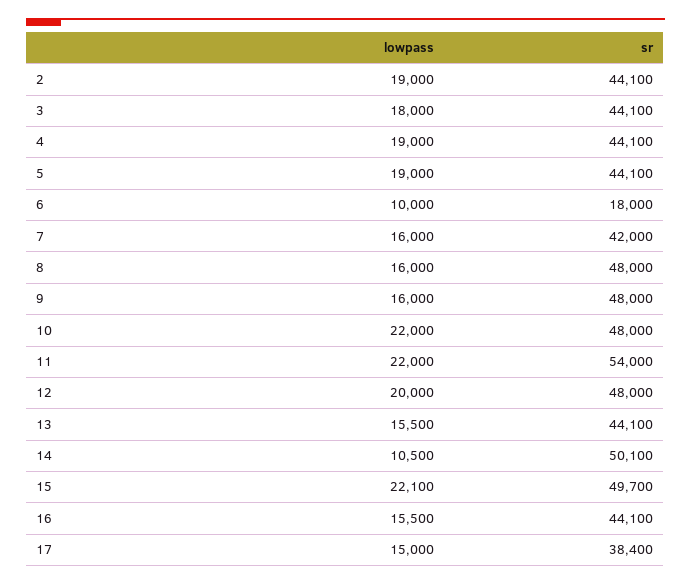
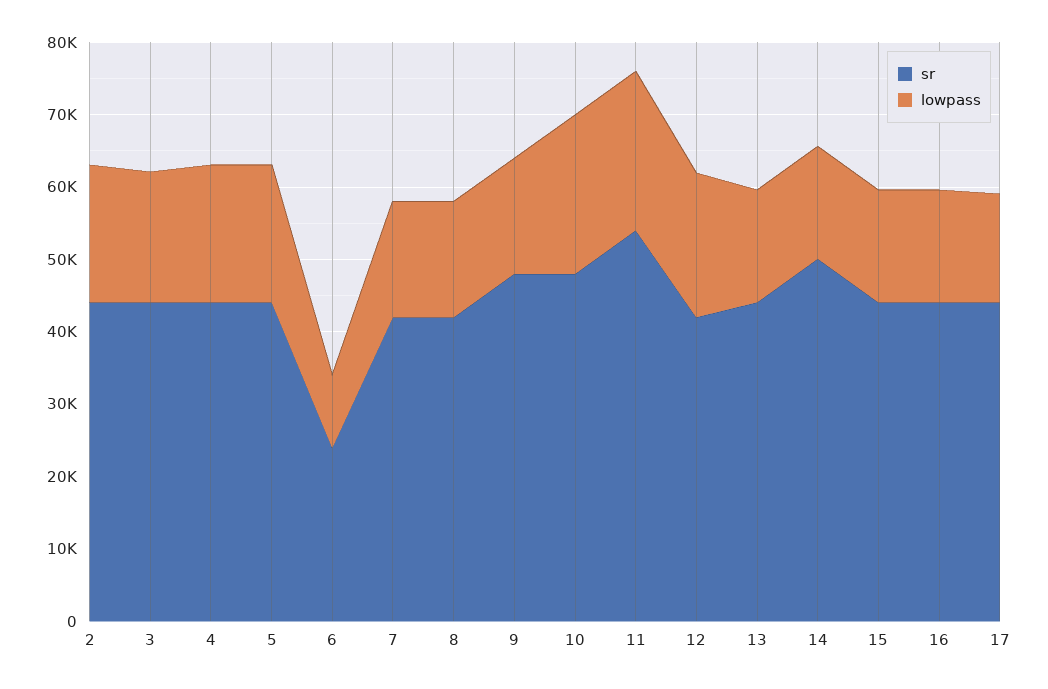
sr, 6: 18000 -> 24000
sr, 8: 48000 -> 42000
sr, 12: 48000 -> 42000
lowpass, 14: 10500 -> 16000
lowpass, 15: 22100 -> 16000
sr, 15: 49700 -> 44000
sr, 17: 38400 -> 44000

